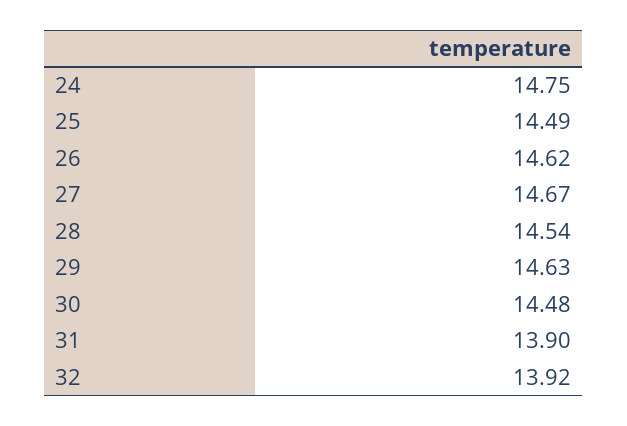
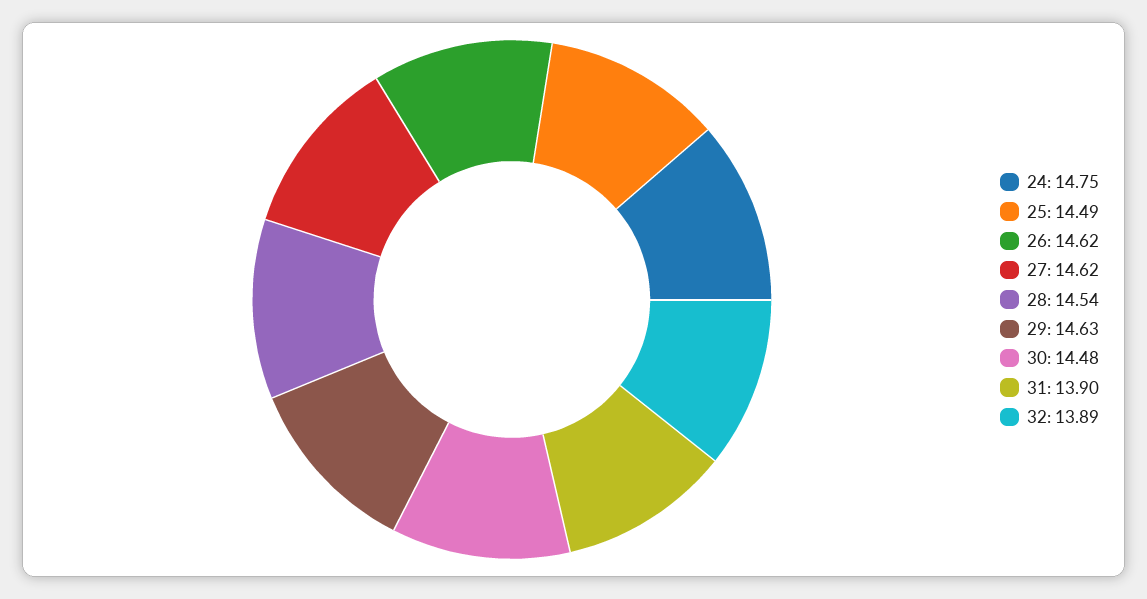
27: 14.67 -> 14.62
32: 13.92 -> 13.89

